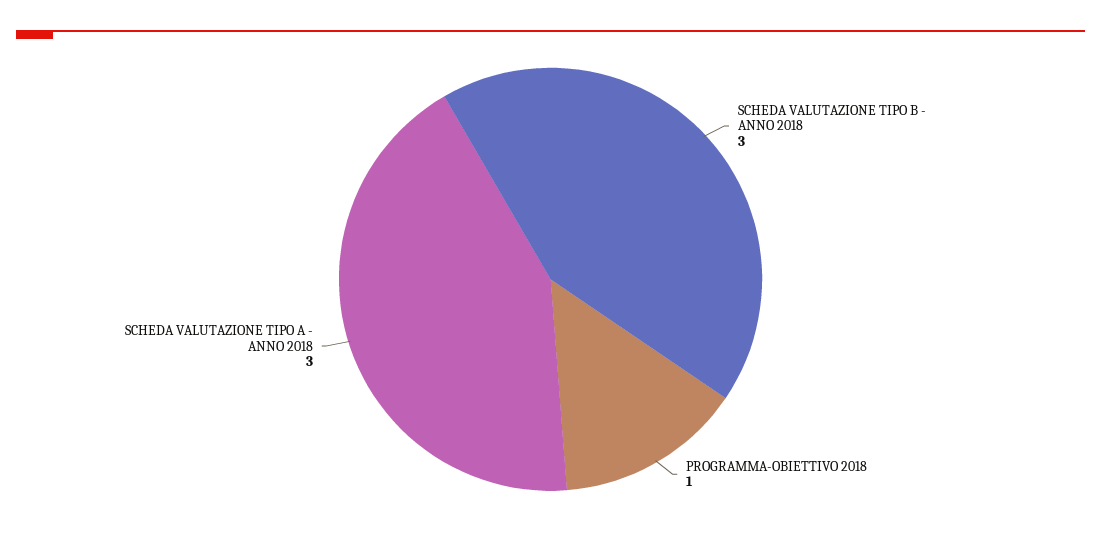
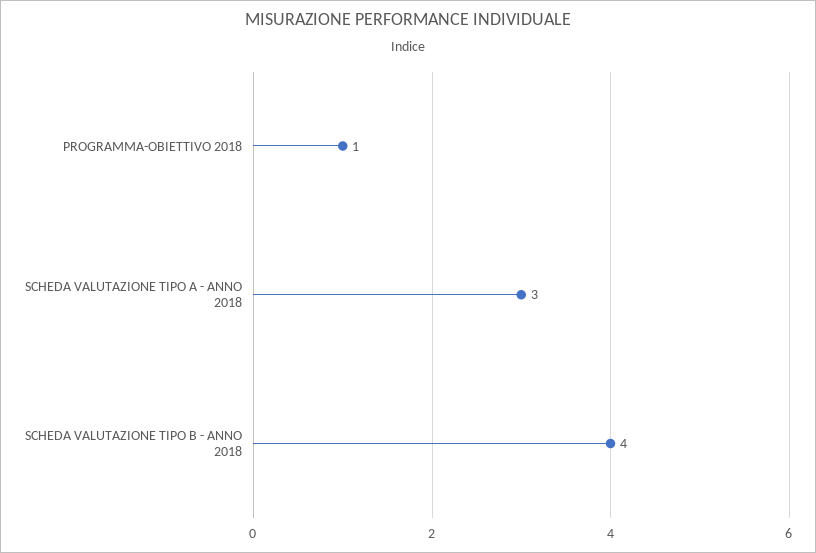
SCHEDA VALUTAZIONE TIPO B - ANNO 2018: 3 -> 4

